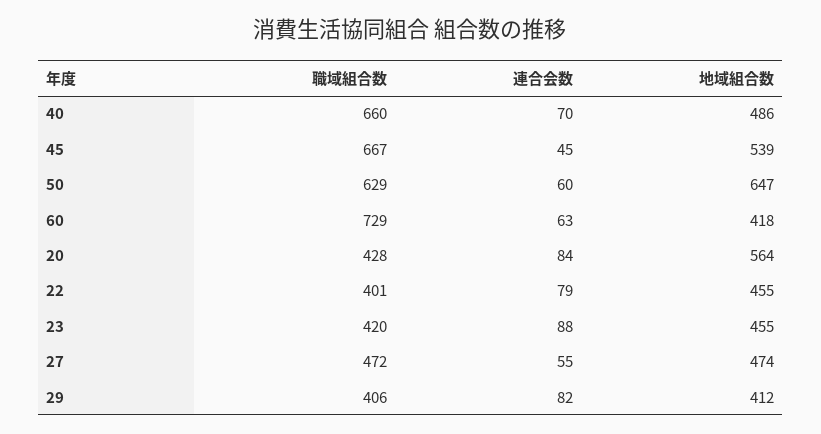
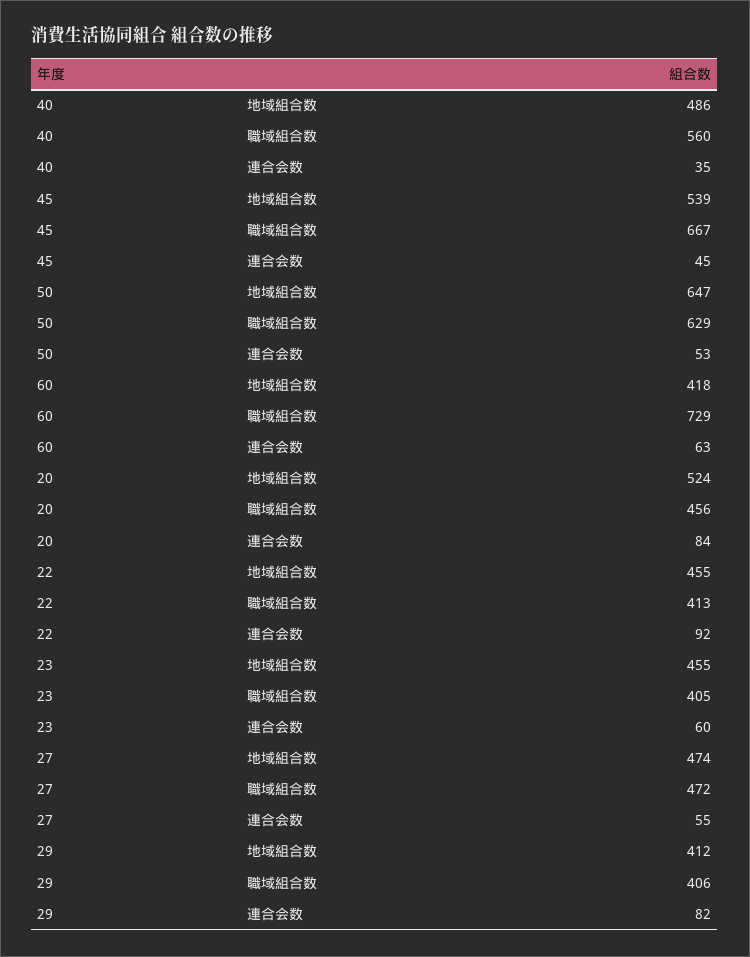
職域組合数, 40: 660 -> 560
連合会数, 40: 70 -> 35
連合会数, 50: 60 -> 53
職域組合数, 20: 428 -> 456
地域組合数, 20: 564 -> 524
職域組合数, 22: 401 -> 413
連合会数, 22: 79 -> 92
職域組合数, 23: 420 -> 405
連合会数, 23: 88 -> 60

